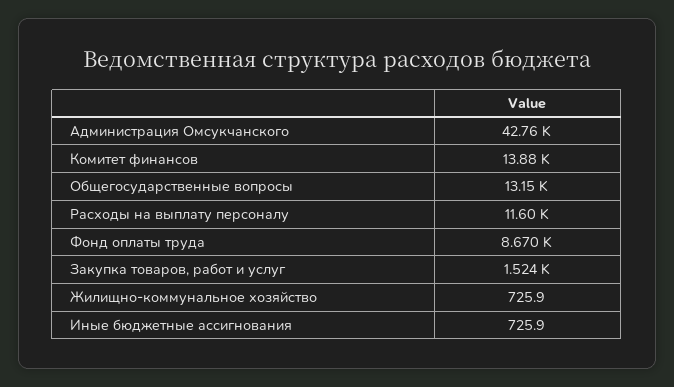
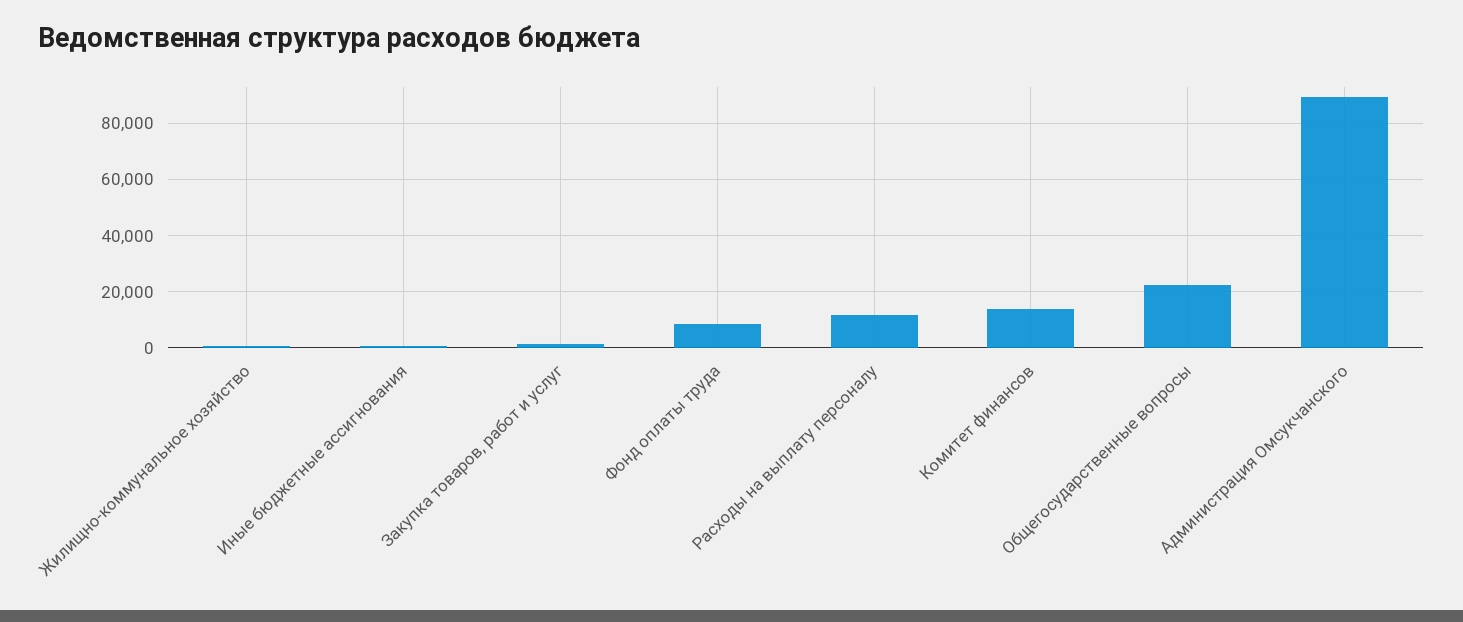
Администрация Омсукчанского: 42760 -> 90000
Общегосударственные вопросы: 13150 -> 22500

